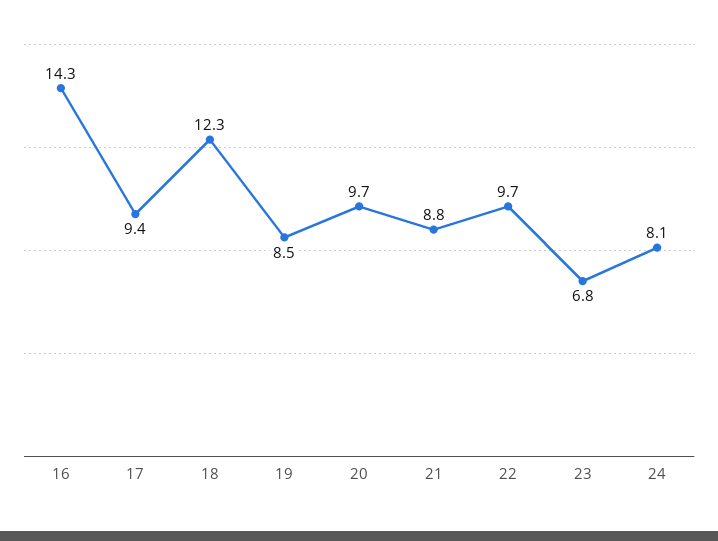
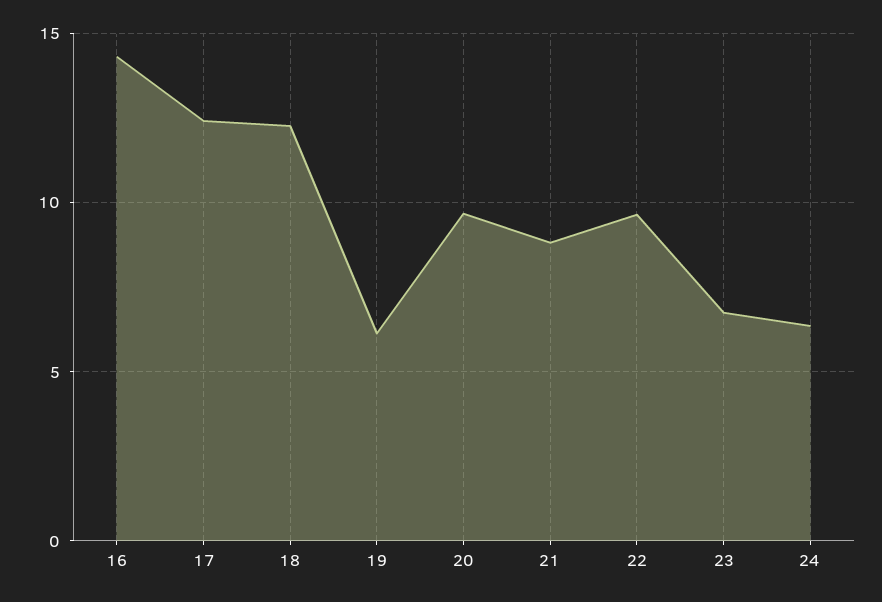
17: 9.4 -> 12.5
19: 8.5 -> 6
24: 8.1 -> 6.5

